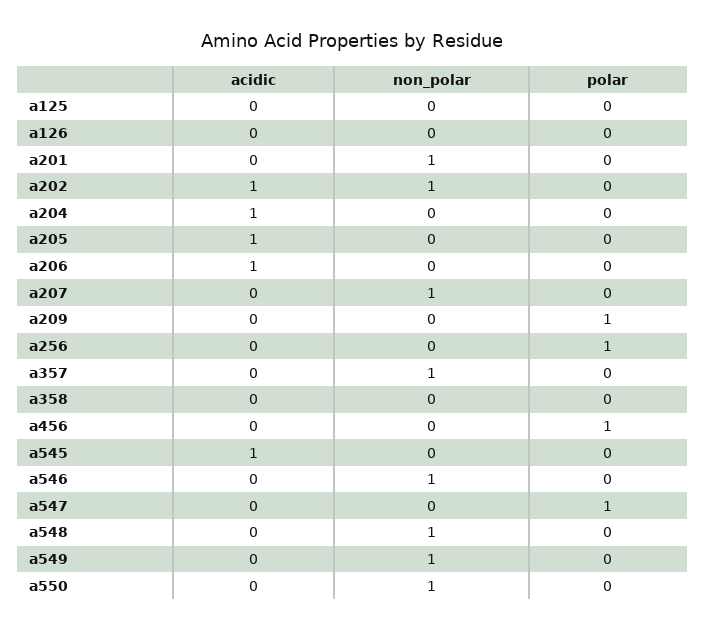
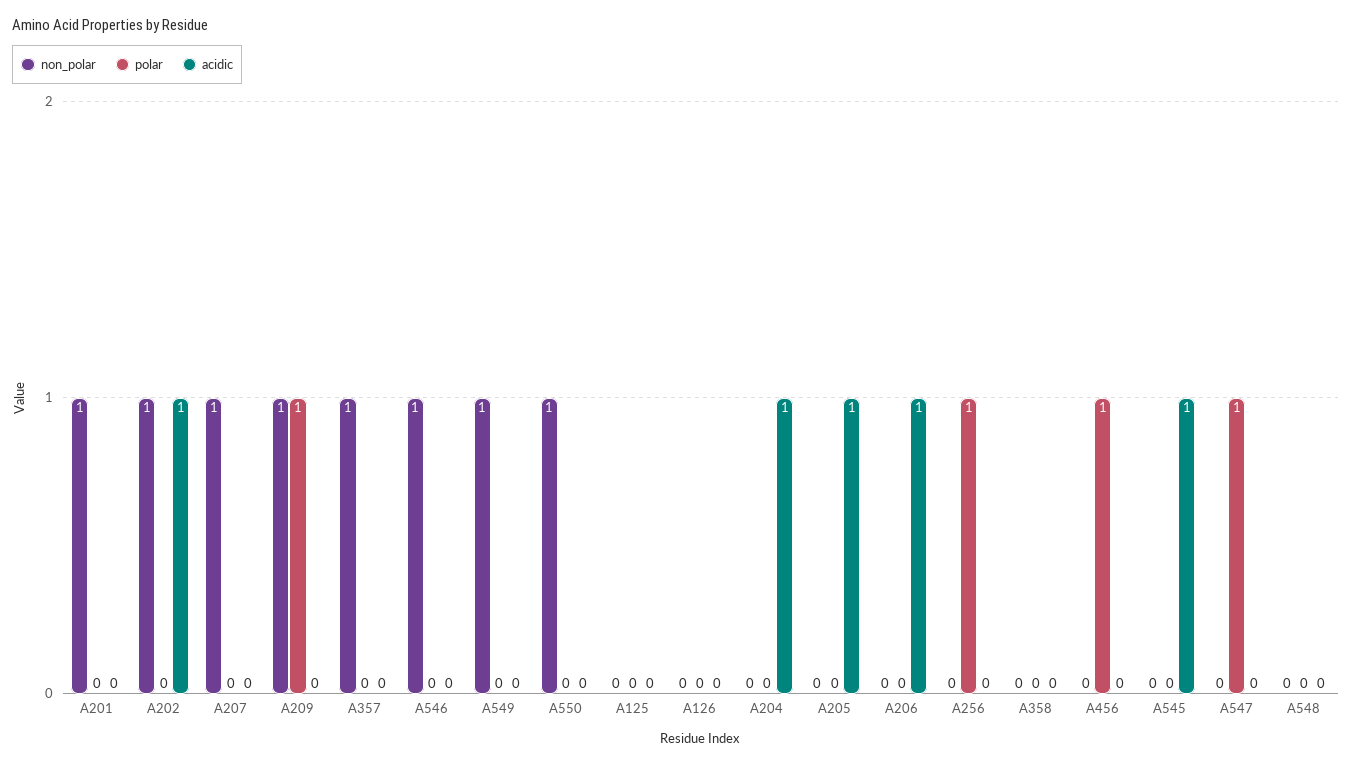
non_polar, a209: 0 -> 1
non_polar, a548: 1 -> 0

